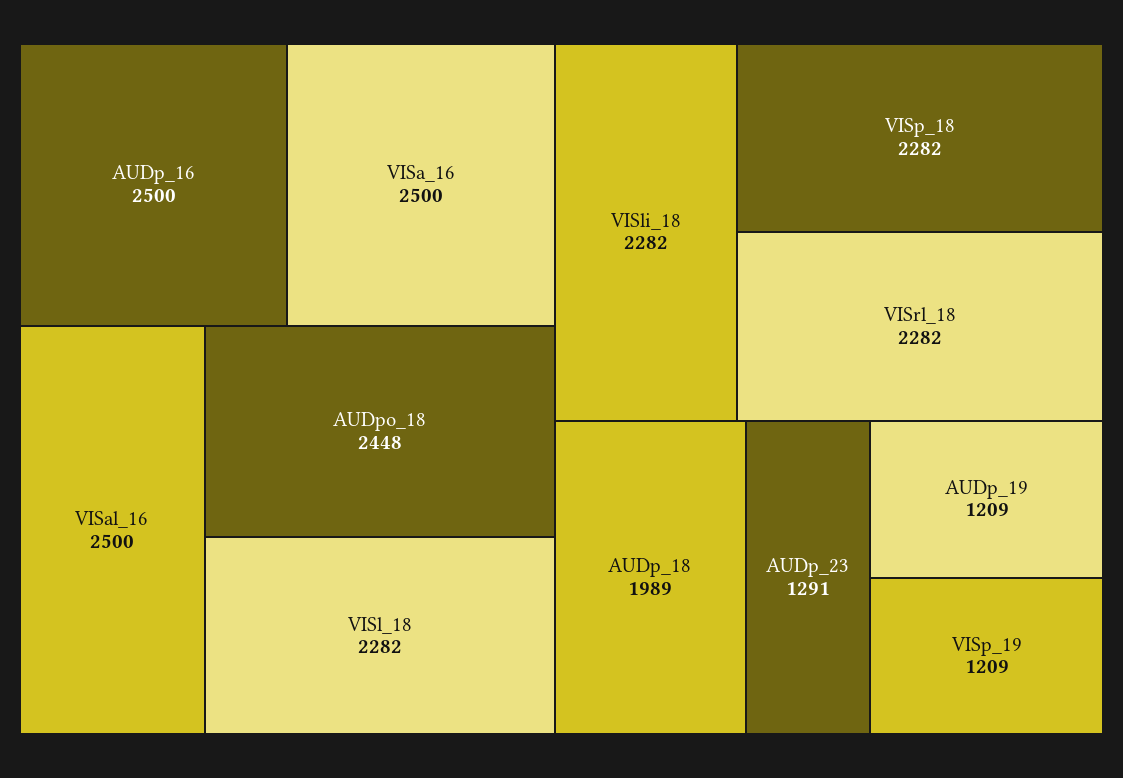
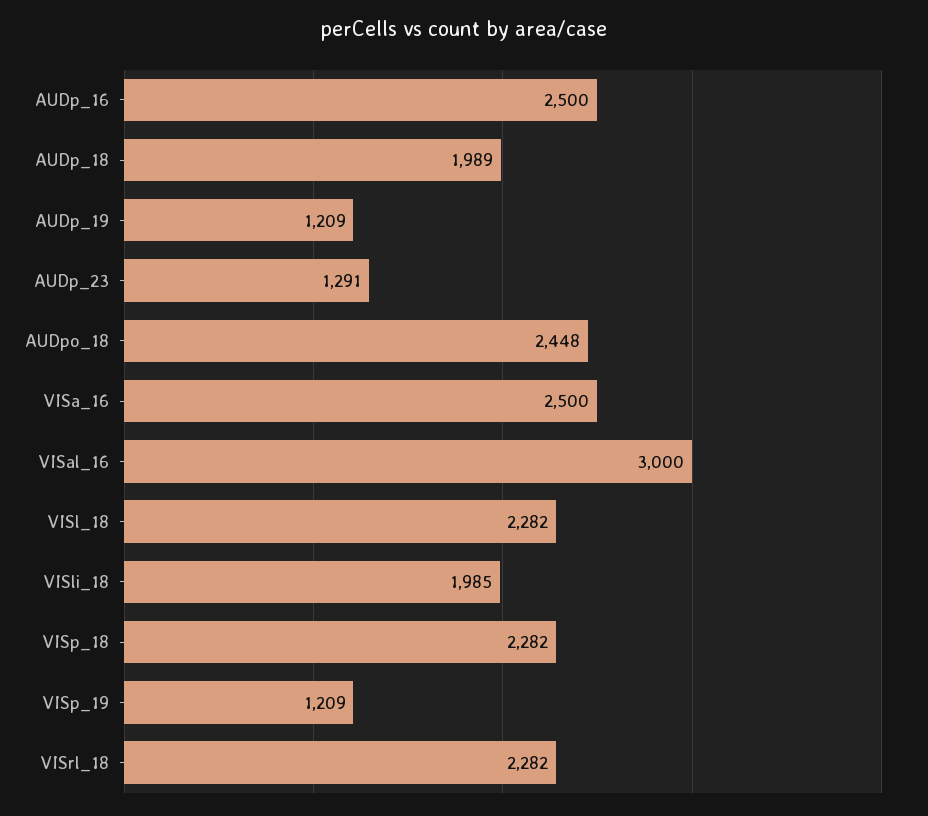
VISal_16: 2500 -> 3000
VISli_18: 2282 -> 1985

